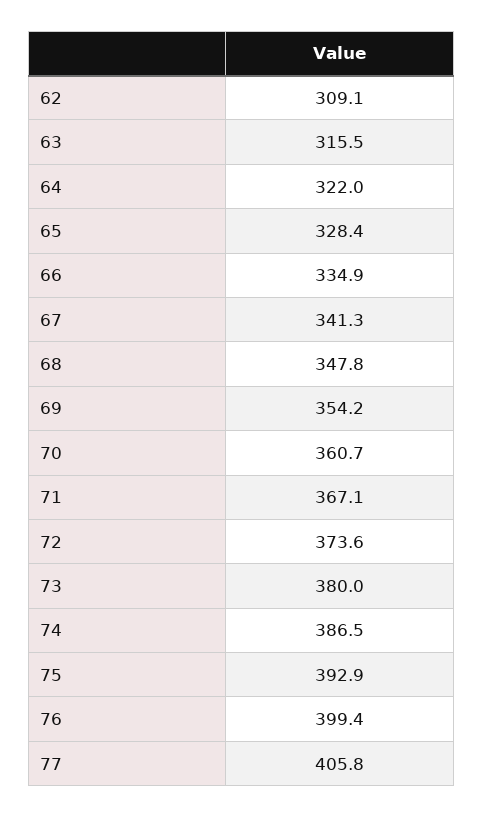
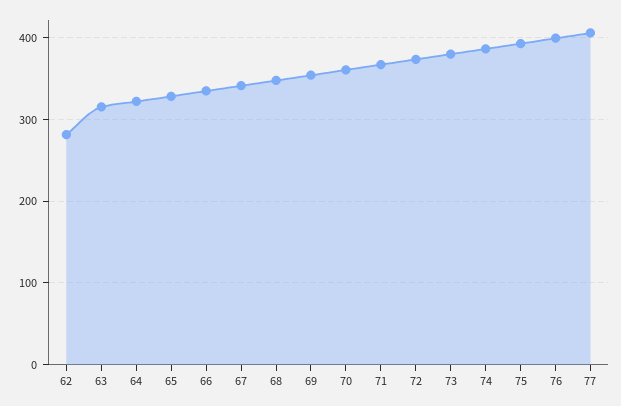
62: 309.1 -> 280

